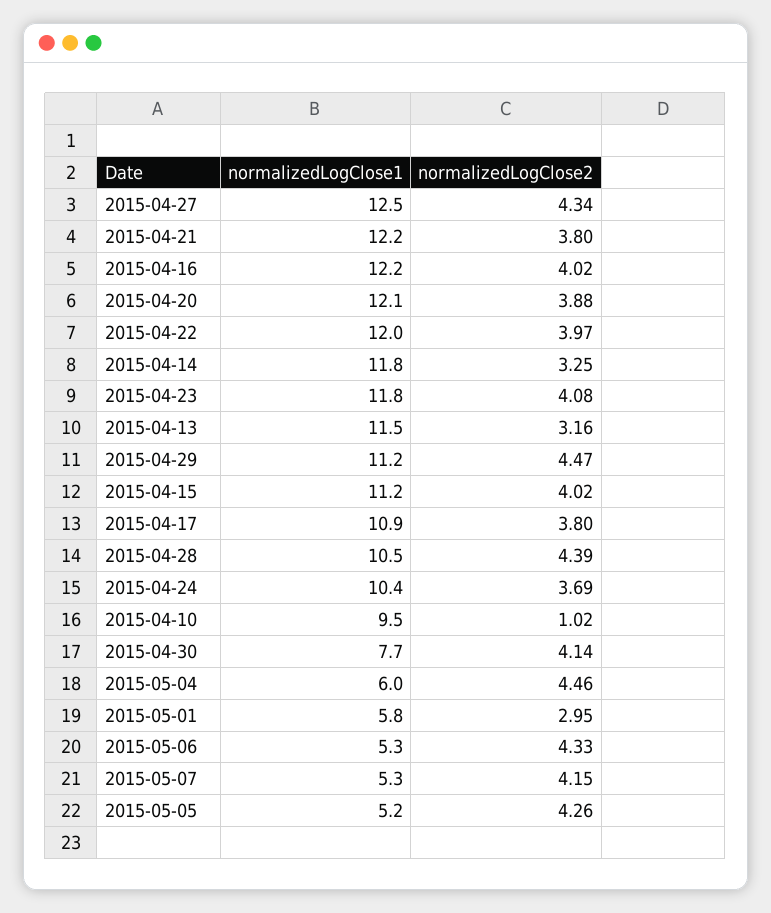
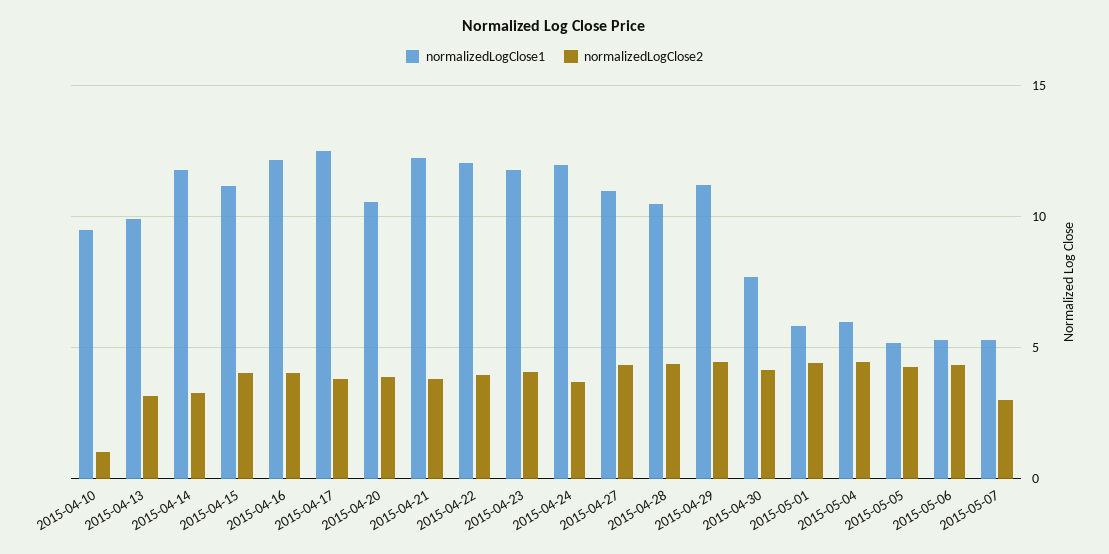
normalizedLogClose1, 2015-04-27: 12.5 -> 11
normalizedLogClose1, 2015-04-20: 12.1 -> 10.5
normalizedLogClose1, 2015-04-13: 11.5 -> 10
normalizedLogClose1, 2015-04-17: 10.9 -> 12.5
normalizedLogClose1, 2015-04-24: 10.4 -> 12
normalizedLogClose2, 2015-05-01: 2.95 -> 4.5
normalizedLogClose2, 2015-05-07: 4.15 -> 3

